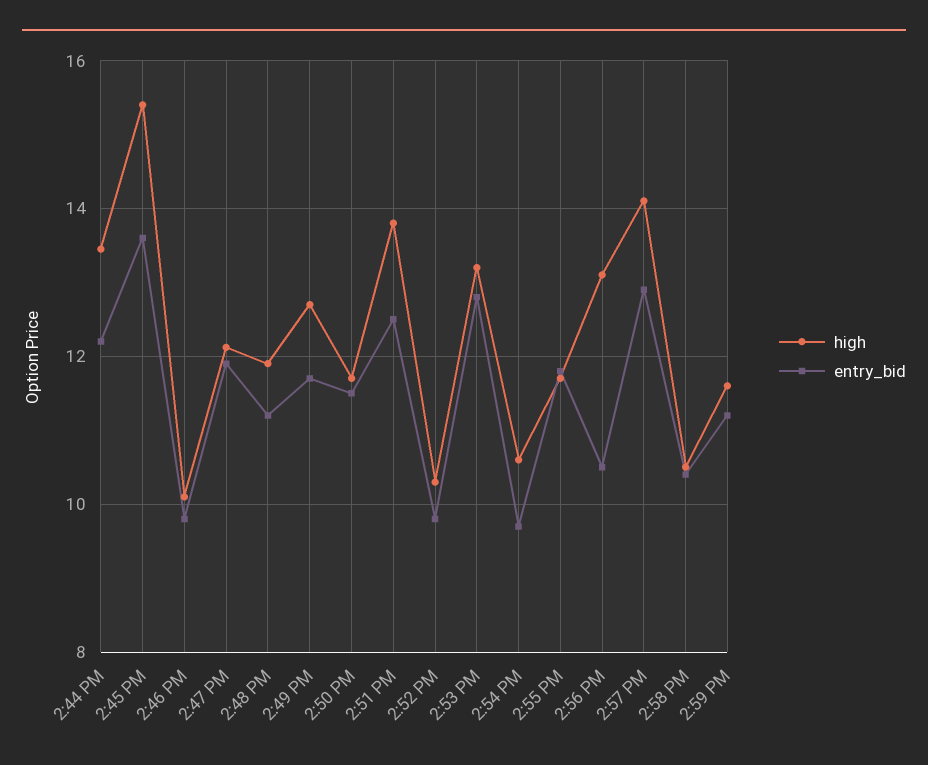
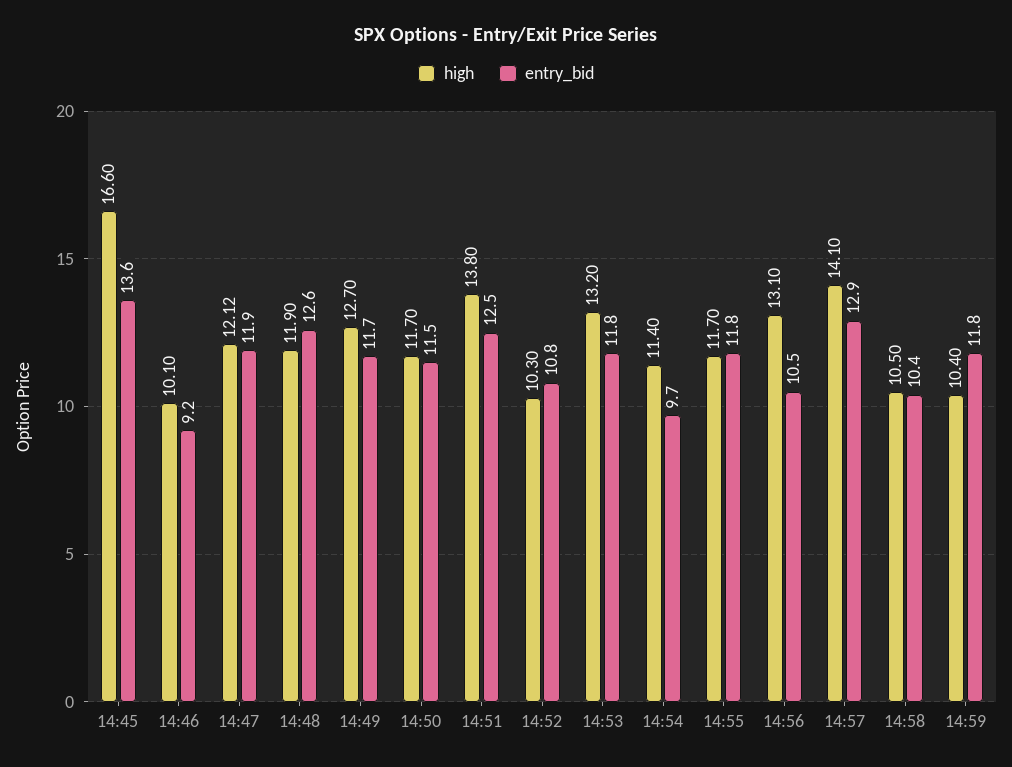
high, 2:44 PM: 13.4 -> none
entry_bid, 2:44 PM: 12.2 -> none
high, 2:45 PM: 15.4 -> 16.6
entry_bid, 2:46 PM: 9.8 -> 9.2
entry_bid, 2:48 PM: 11.2 -> 12.6
entry_bid, 2:52 PM: 9.8 -> 10.8
entry_bid, 2:53 PM: 12.8 -> 11.8
high, 2:54 PM: 10.6 -> 11.4
high, 2:59 PM: 11.6 -> 10.4
entry_bid, 2:59 PM: 11.2 -> 11.8

